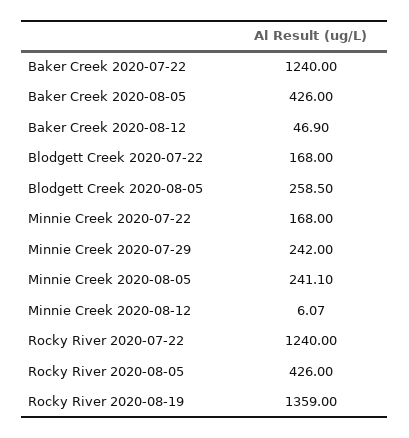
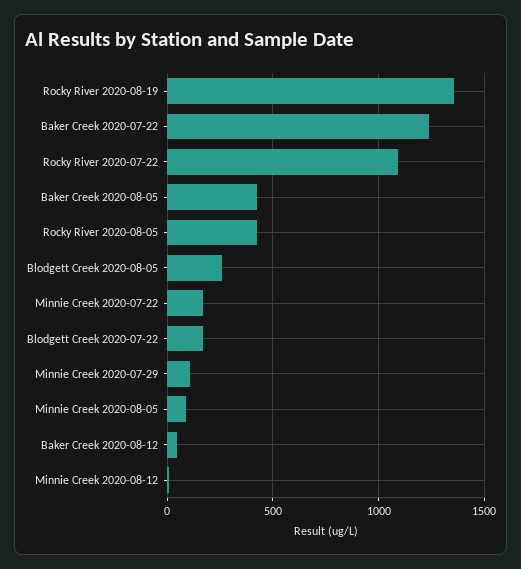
Minnie Creek 2020-07-29: 242 -> 100
Minnie Creek 2020-08-05: 241.1 -> 100
Rocky River 2020-07-22: 1240 -> 1100

